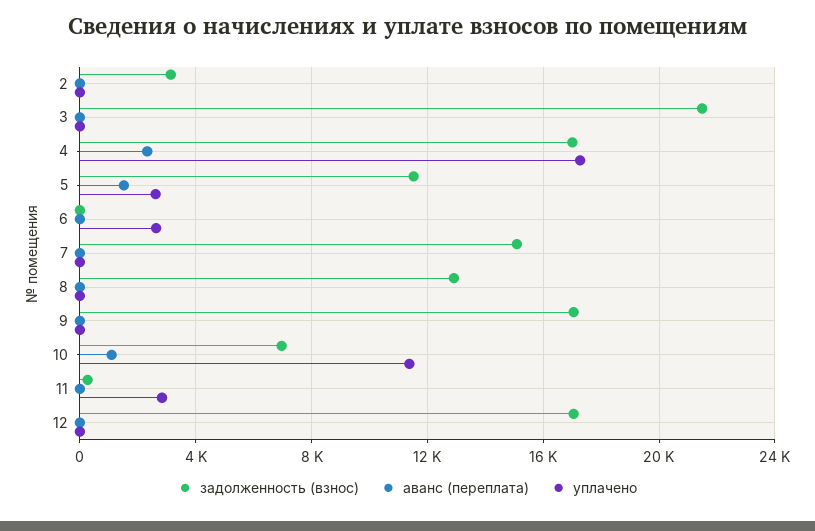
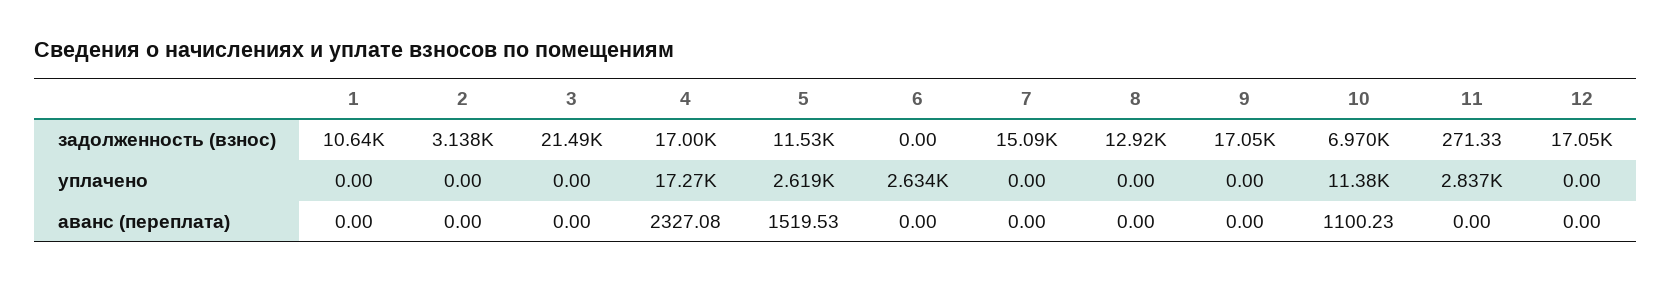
задолженность (взнос), 1: none -> 10640
уплачено, 1: none -> 0
аванс (переплата), 1: none -> 0

